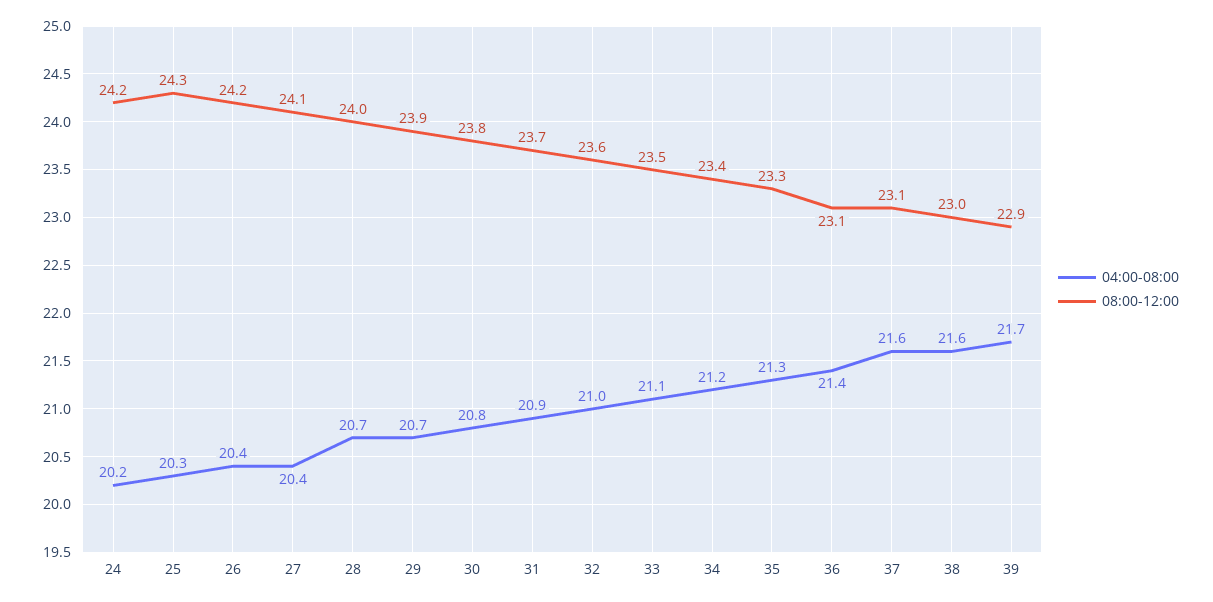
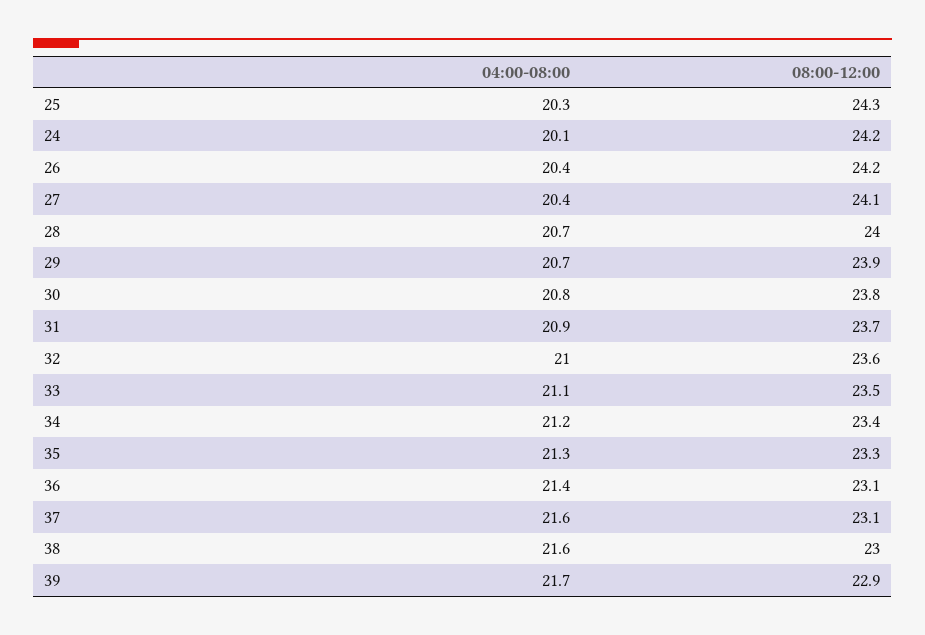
04:00-08:00, 24: 20.2 -> 20.1

